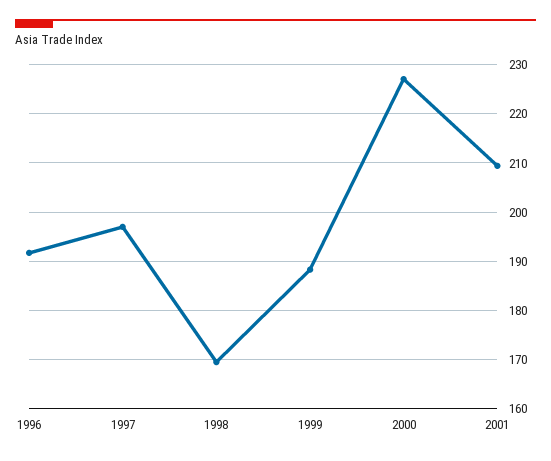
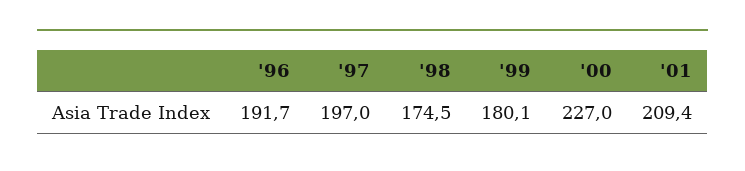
1998: 170 -> 174.5
1999: 188 -> 180.1

